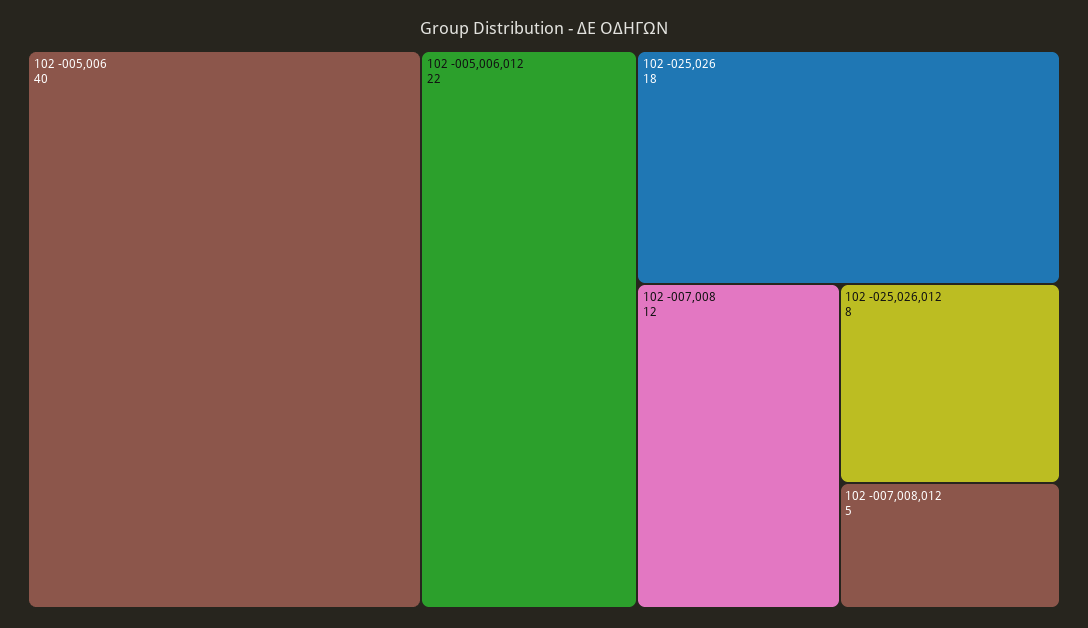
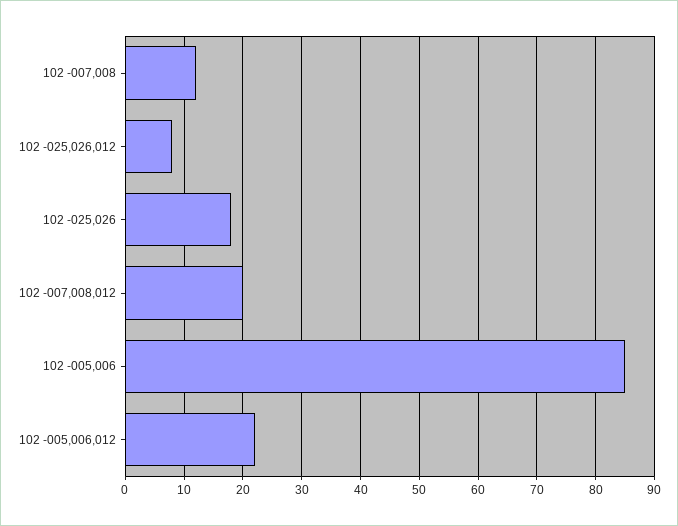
102 -005,006: 40 -> 85
102 -007,008,012: 5 -> 20

